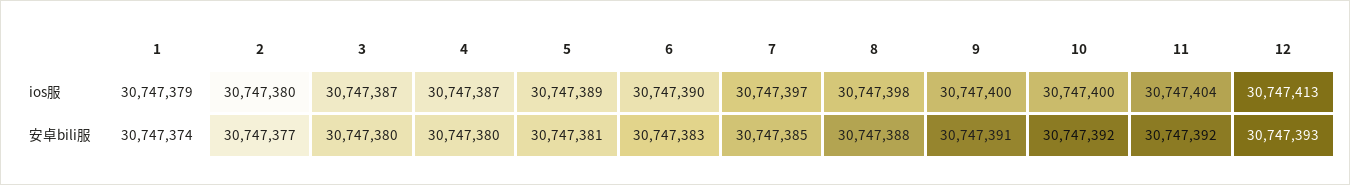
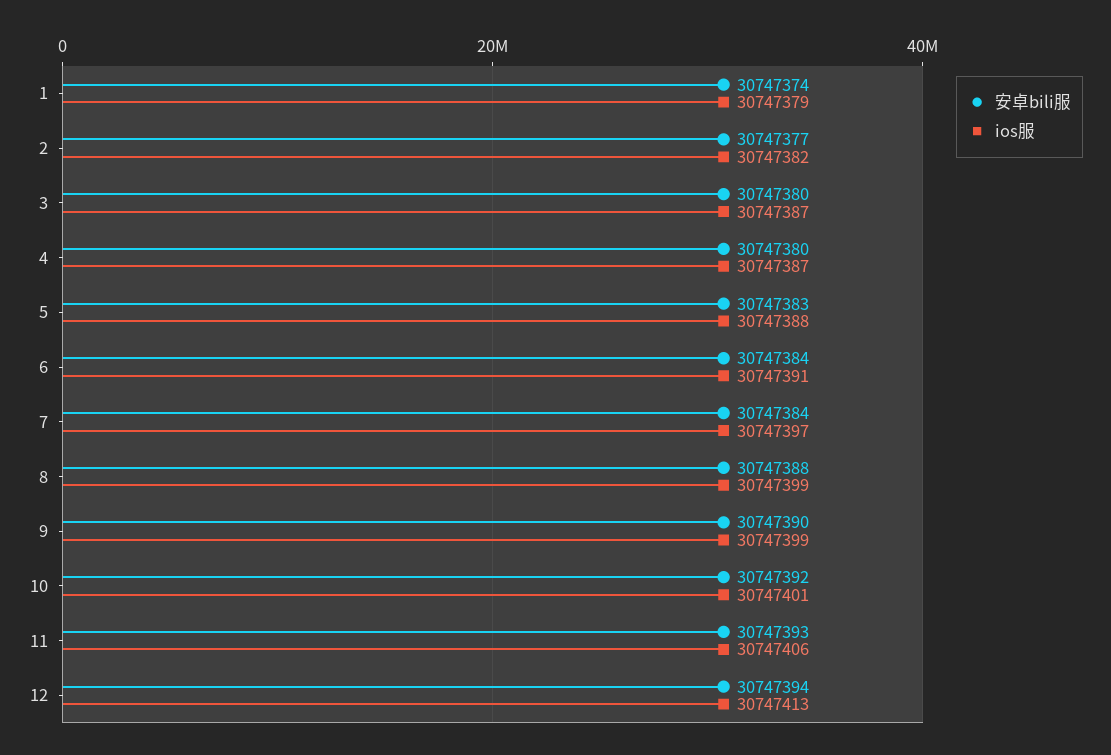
ios服, 2: 30747380 -> 30747382
ios服, 5: 30747389 -> 30747388
ios服, 6: 30747390 -> 30747391
ios服, 8: 30747398 -> 30747399
ios服, 9: 30747400 -> 30747399
ios服, 10: 30747400 -> 30747401
ios服, 11: 30747404 -> 30747406
安卓bili服, 5: 30747381 -> 30747383
安卓bili服, 6: 30747383 -> 30747384
安卓bili服, 7: 30747385 -> 30747384
安卓bili服, 9: 30747391 -> 30747390
安卓bili服, 11: 30747392 -> 30747393
安卓bili服, 12: 30747393 -> 30747394

